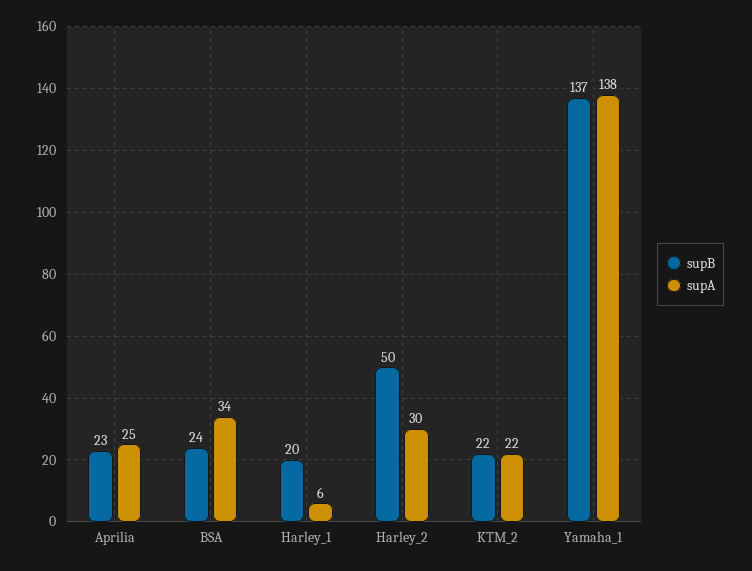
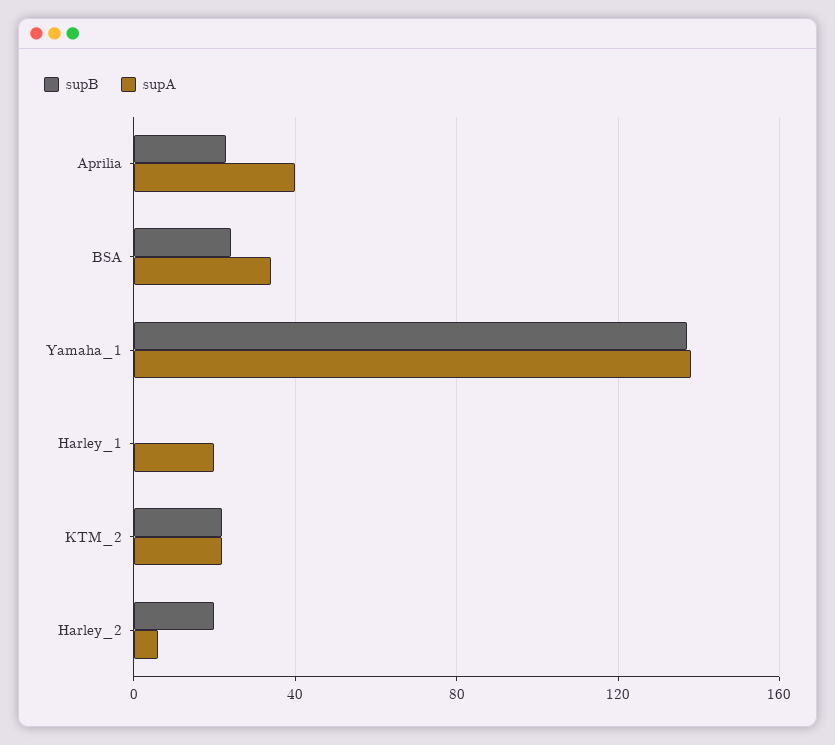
supA, Aprilia: 25 -> 40
supB, Harley_1: 20 -> 0
supA, Harley_1: 6 -> 20
supB, Harley_2: 50 -> 20
supA, Harley_2: 30 -> 5

